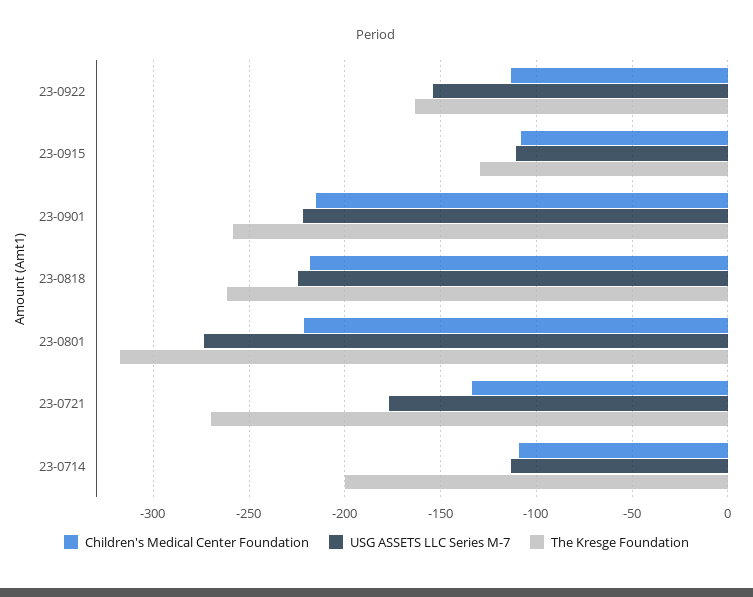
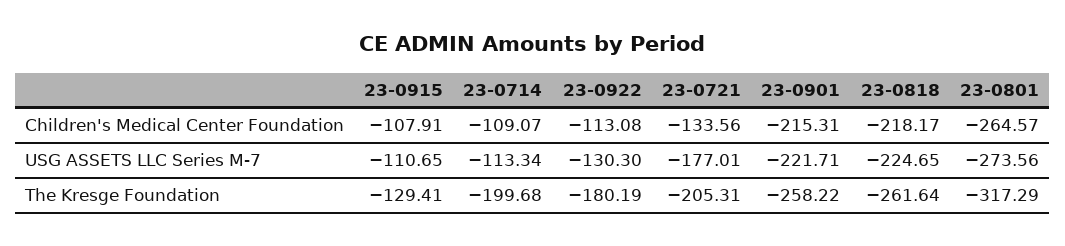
USG ASSETS LLC Series M-7, 23-0922: -155 -> -130.3
The Kresge Foundation, 23-0922: -165 -> -180.19
Children's Medical Center Foundation, 23-0801: -220 -> -264.57
The Kresge Foundation, 23-0721: -270 -> -205.31

